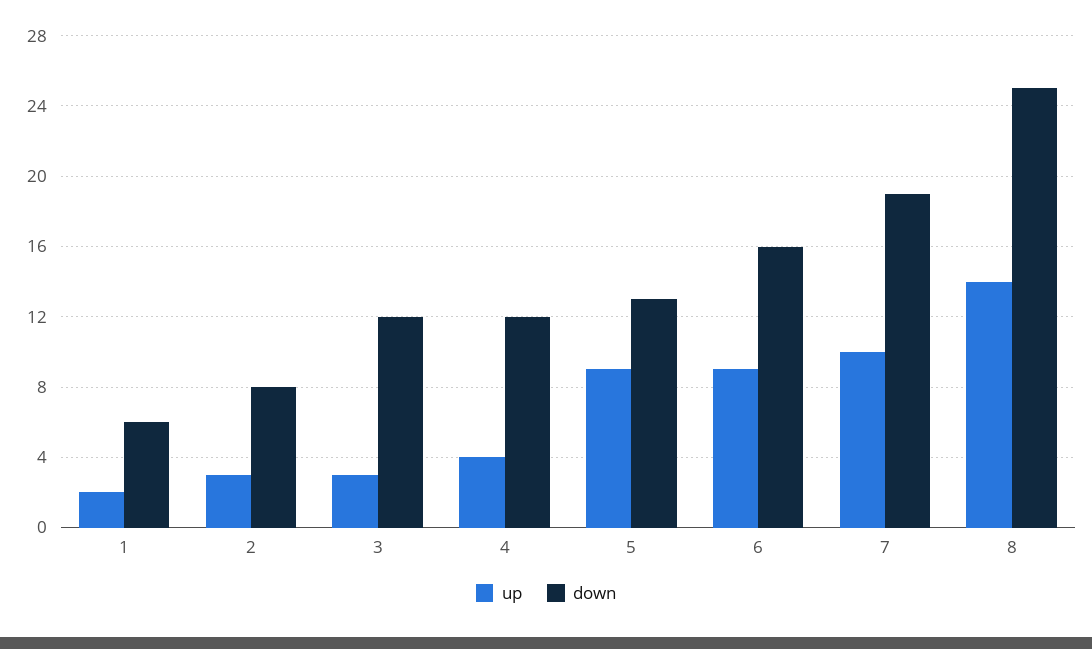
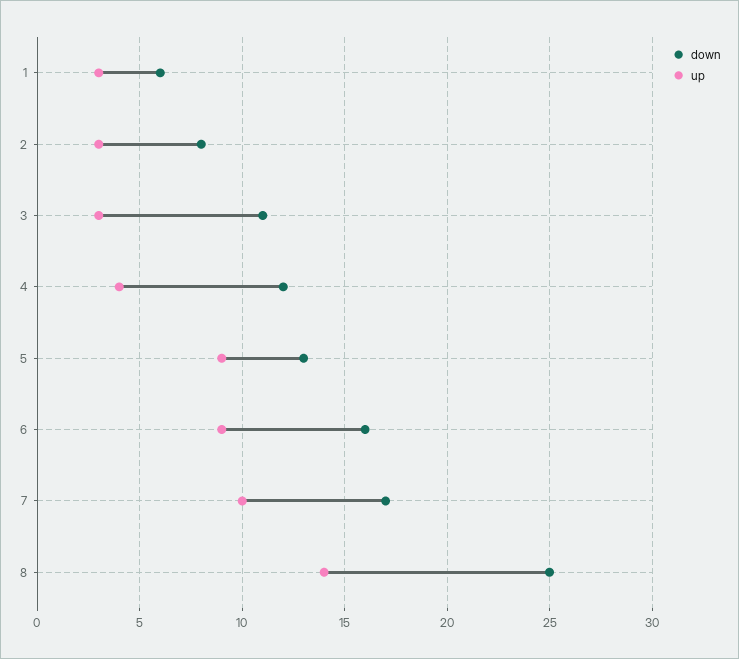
up, 1: 2 -> 3
down, 3: 12 -> 11
down, 7: 19 -> 17

